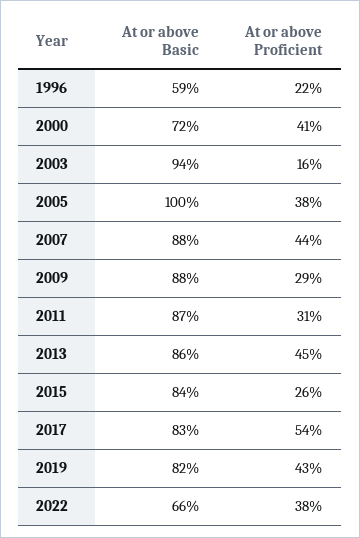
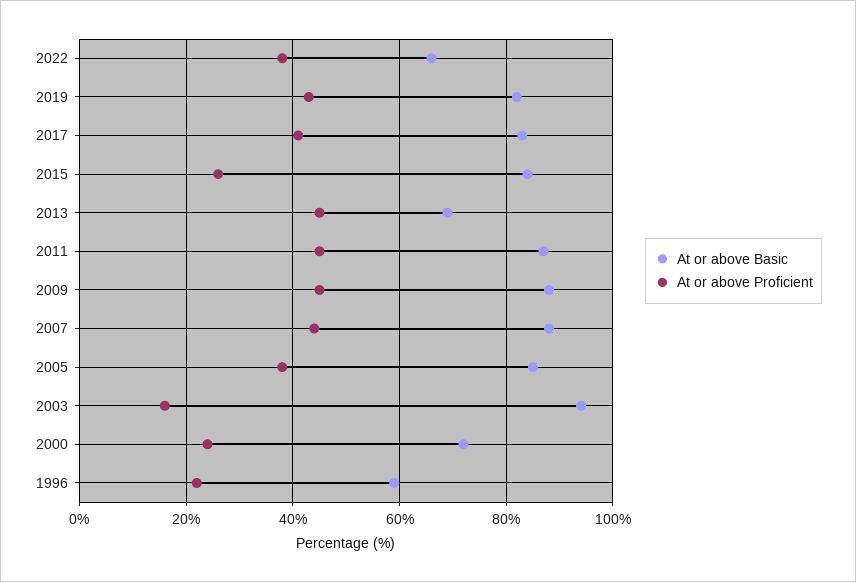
At or above Proficient, 2000: 41 -> 25
At or above Basic, 2005: 100 -> 85
At or above Proficient, 2009: 29 -> 45
At or above Proficient, 2011: 31 -> 45
At or above Basic, 2013: 86 -> 70
At or above Proficient, 2017: 54 -> 40

